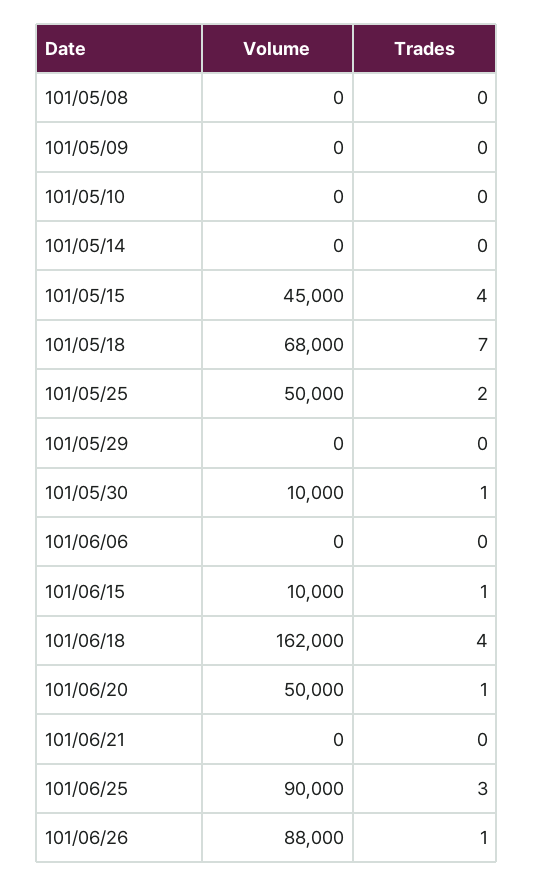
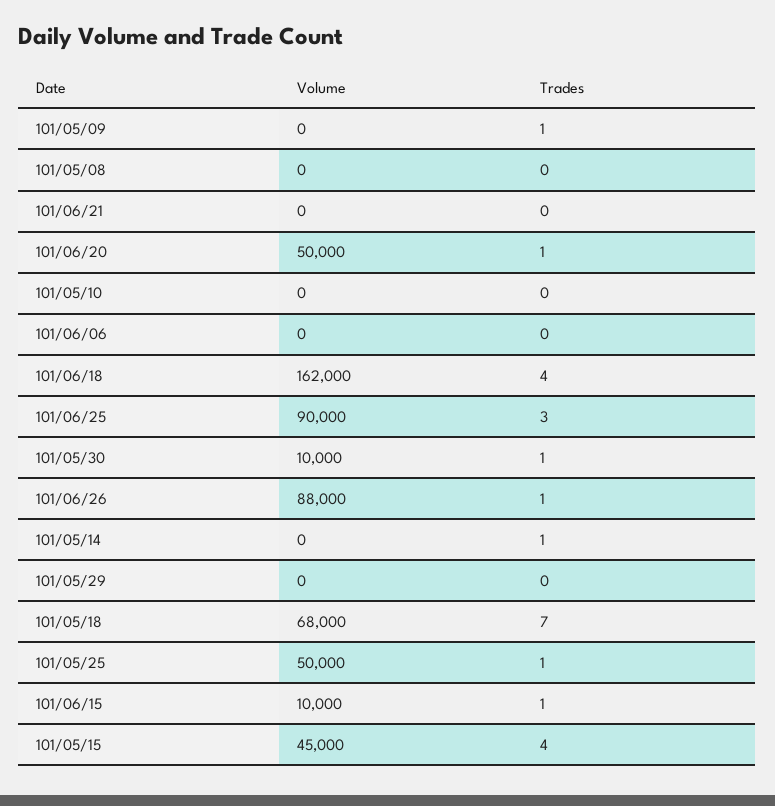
Trades, 101/05/09: 0 -> 1
Trades, 101/05/14: 0 -> 1
Trades, 101/05/25: 2 -> 1

